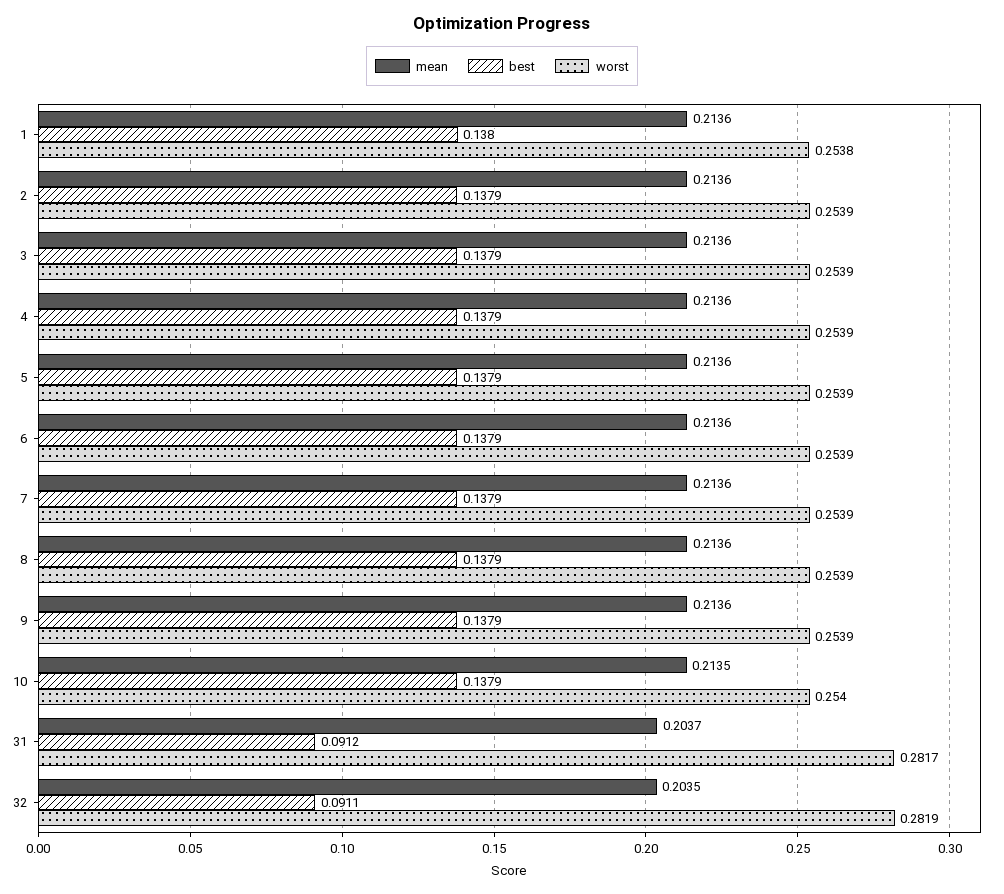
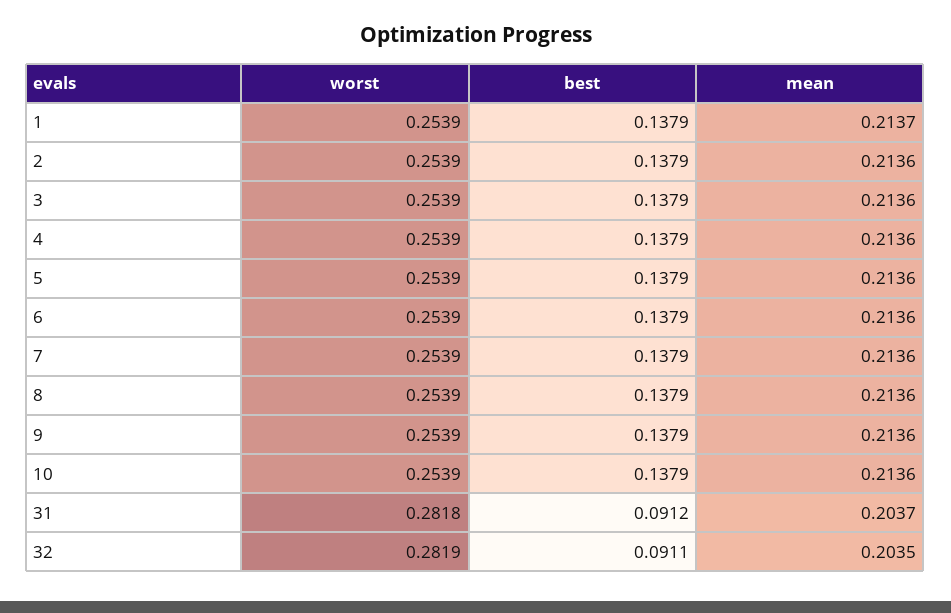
mean, 1: 0.2136 -> 0.2137
best, 1: 0.138 -> 0.1379
worst, 1: 0.2538 -> 0.2539
mean, 10: 0.2135 -> 0.2136
worst, 10: 0.254 -> 0.2539
worst, 31: 0.2817 -> 0.2818

